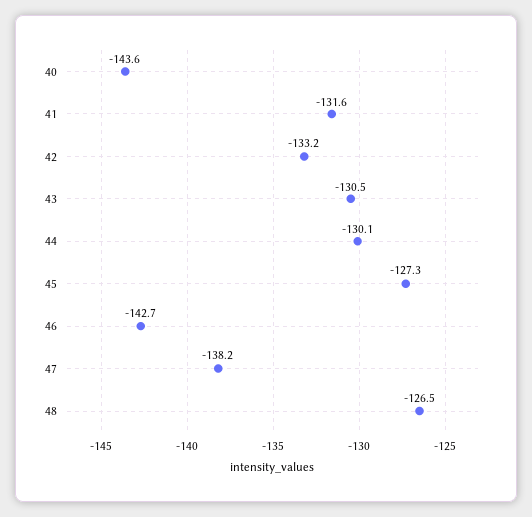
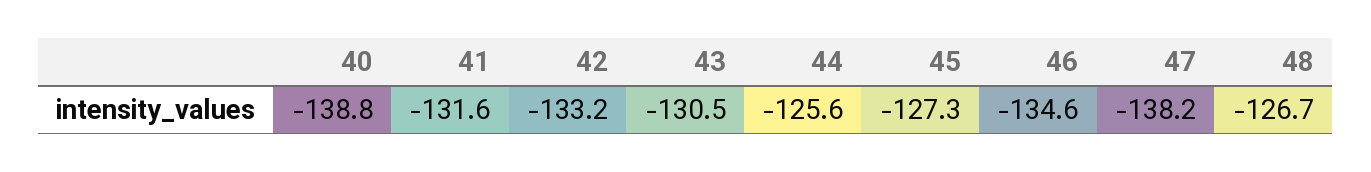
40: -143.6 -> -138.8
44: -130.1 -> -125.6
46: -142.7 -> -134.6
48: -126.5 -> -126.7

